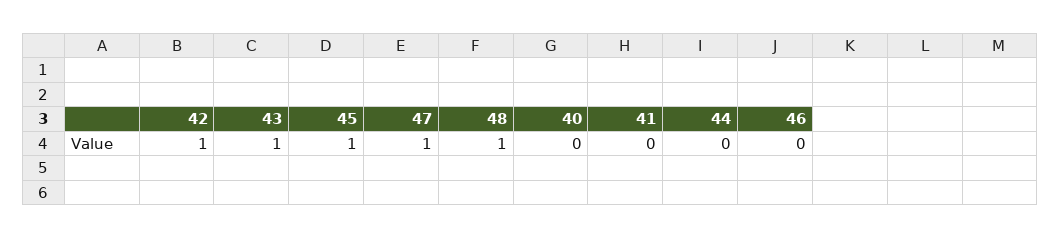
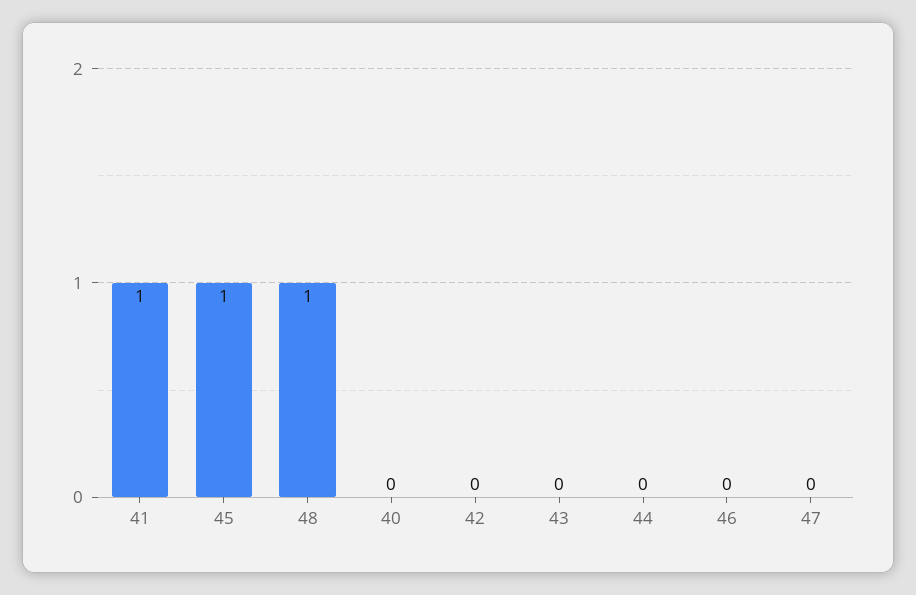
42: 1 -> 0
43: 1 -> 0
47: 1 -> 0
41: 0 -> 1

